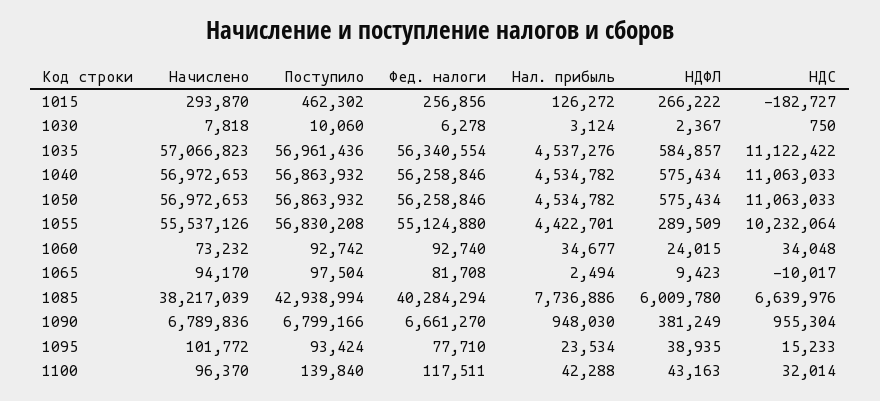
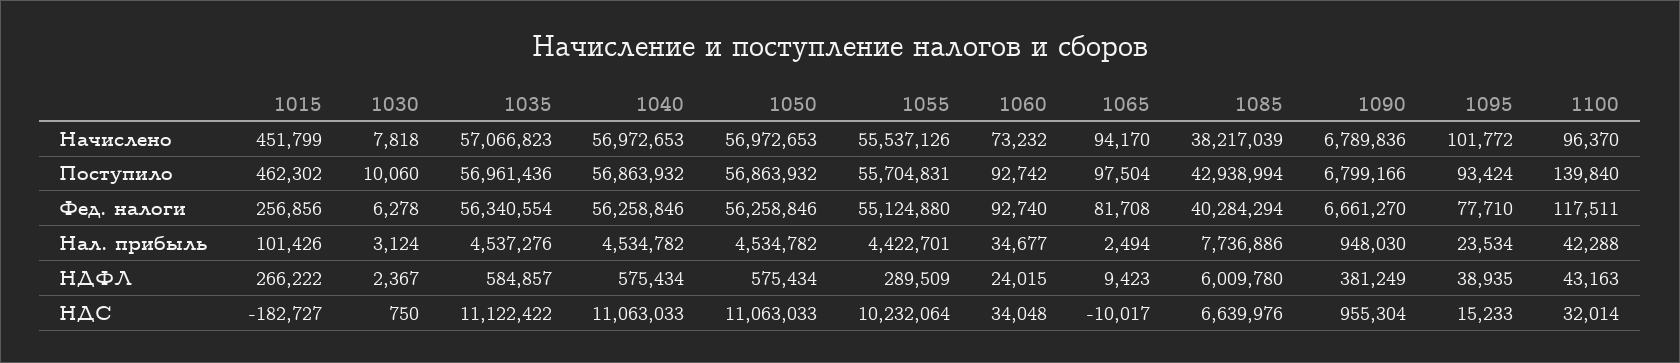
Начислено, 1015: 293870 -> 451799
Нал. прибыль, 1015: 126272 -> 101426
Поступило, 1055: 56830208 -> 55704831

